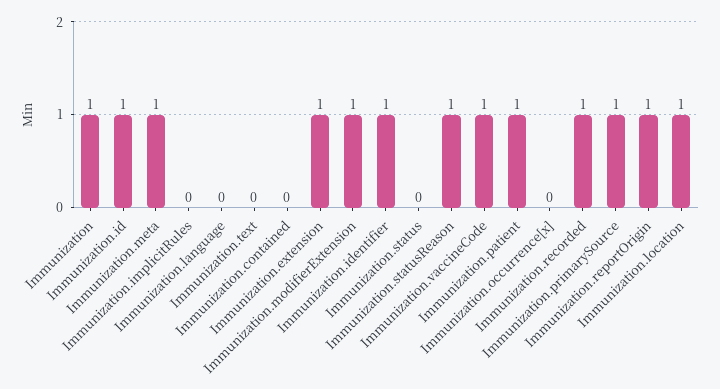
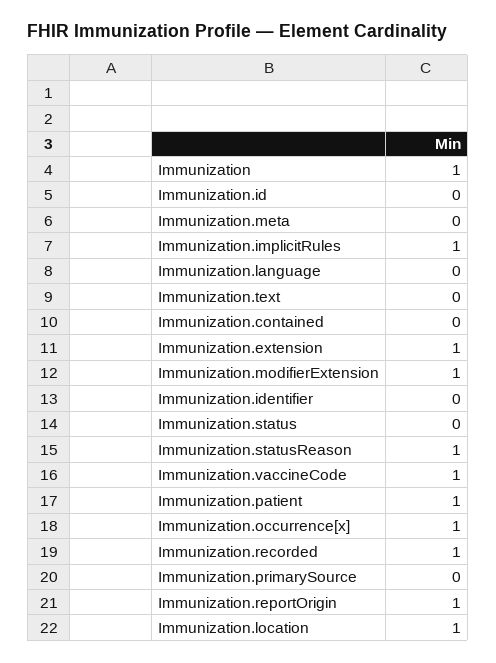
Immunization.id: 1 -> 0
Immunization.meta: 1 -> 0
Immunization.implicitRules: 0 -> 1
Immunization.identifier: 1 -> 0
Immunization.occurrence[x]: 0 -> 1
Immunization.primarySource: 1 -> 0

